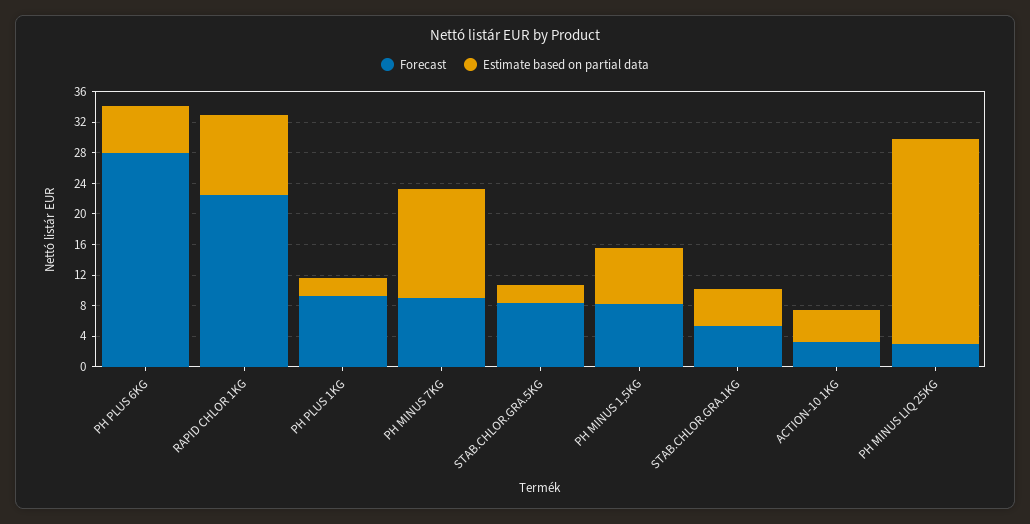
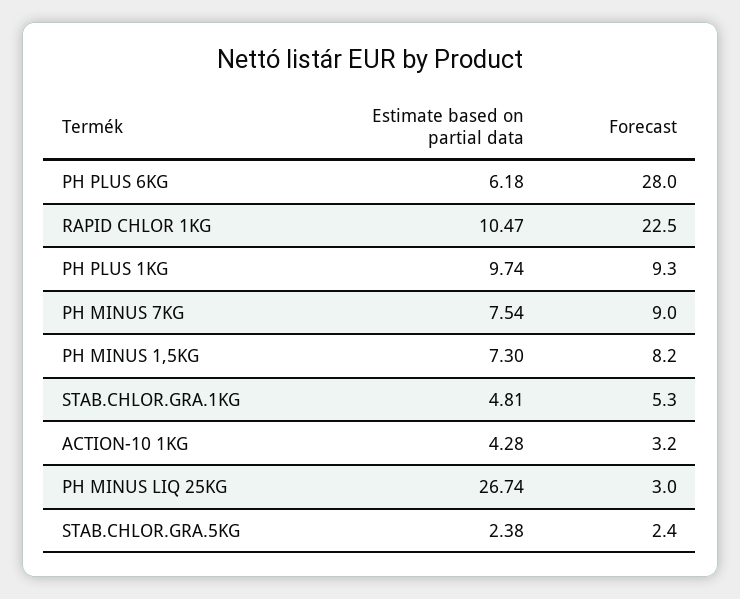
Estimate based on partial data, PH PLUS 1KG: 2 -> 9.74
Estimate based on partial data, PH MINUS 7KG: 14 -> 7.54
Forecast, STAB.CHLOR.GRA.5KG: 8 -> 2.4

